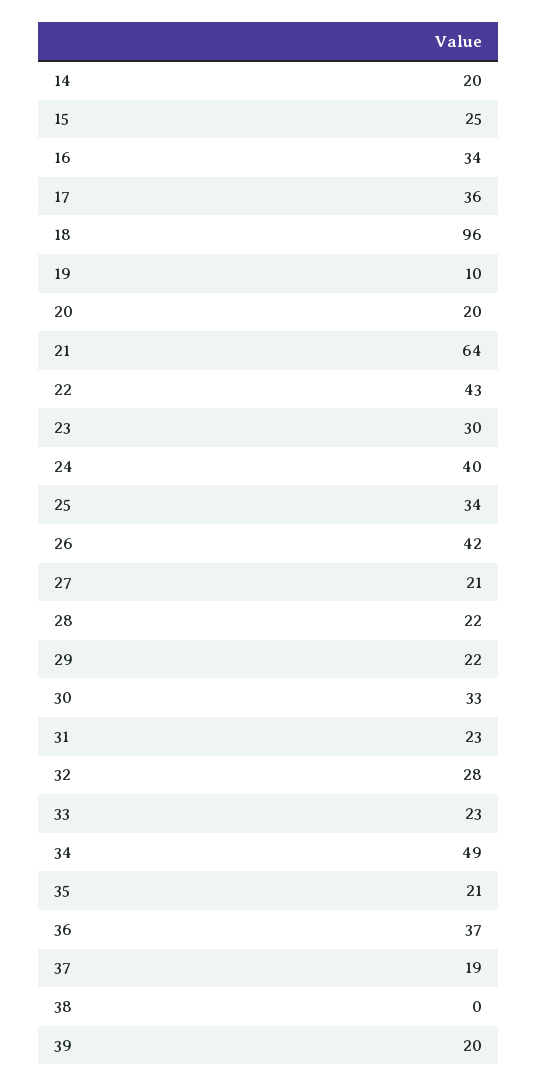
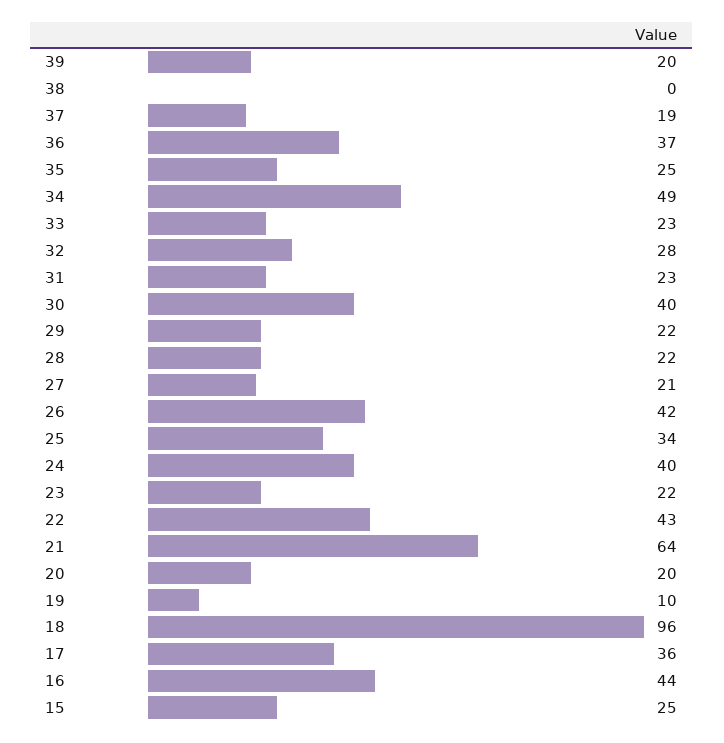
14: 20 -> none
16: 34 -> 44
23: 30 -> 22
30: 33 -> 40
35: 21 -> 25

